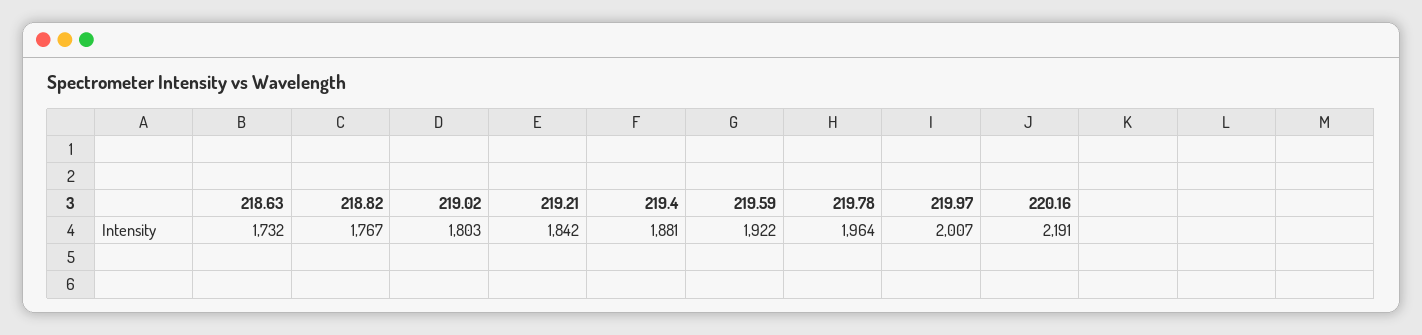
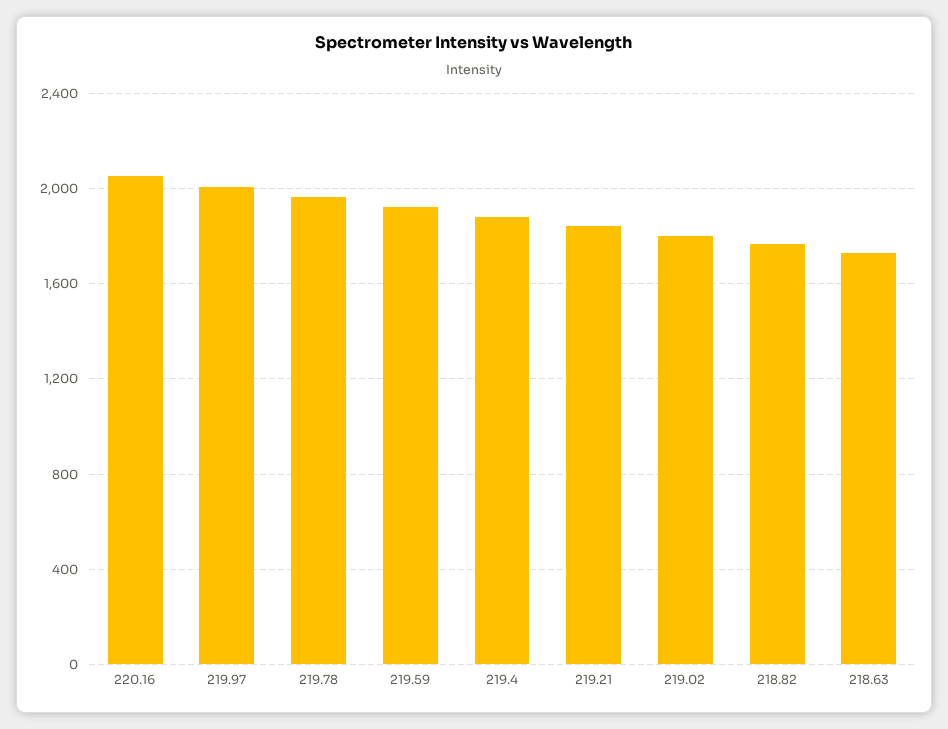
220.16: 2191 -> 2050

